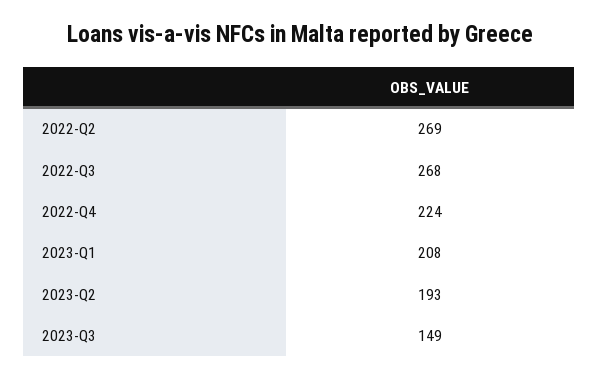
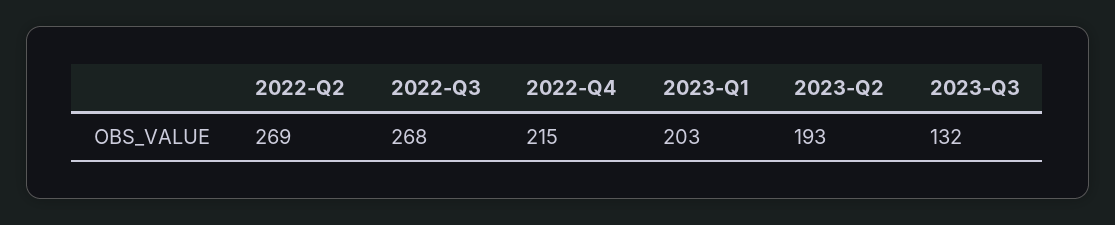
2022-Q4: 224 -> 215
2023-Q1: 208 -> 203
2023-Q3: 149 -> 132

